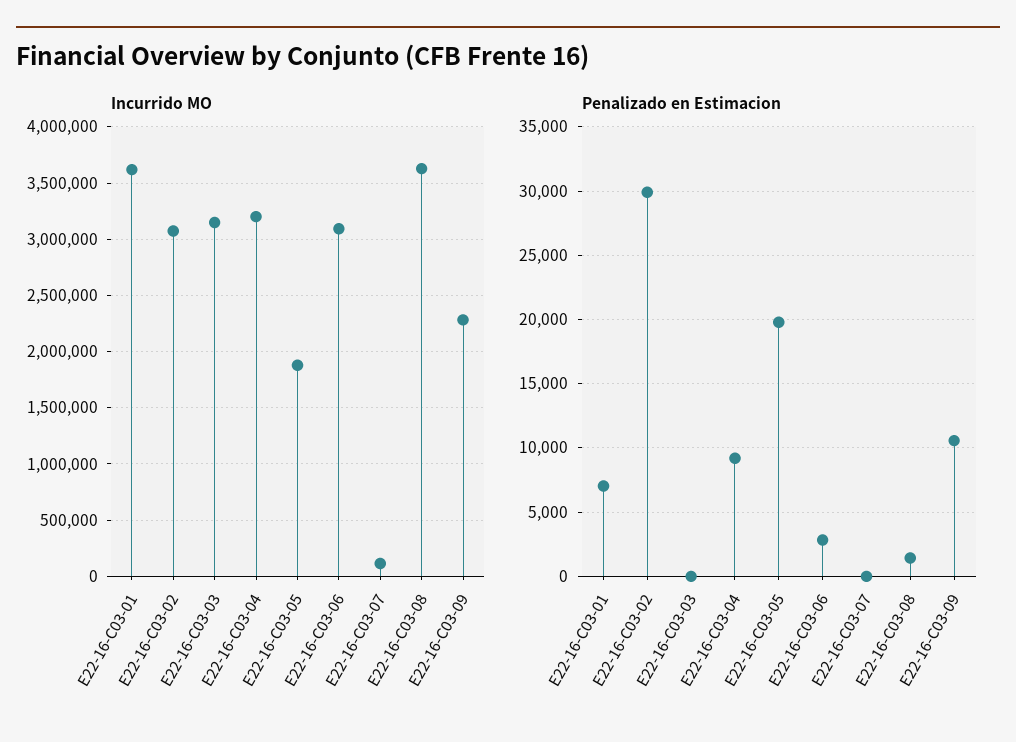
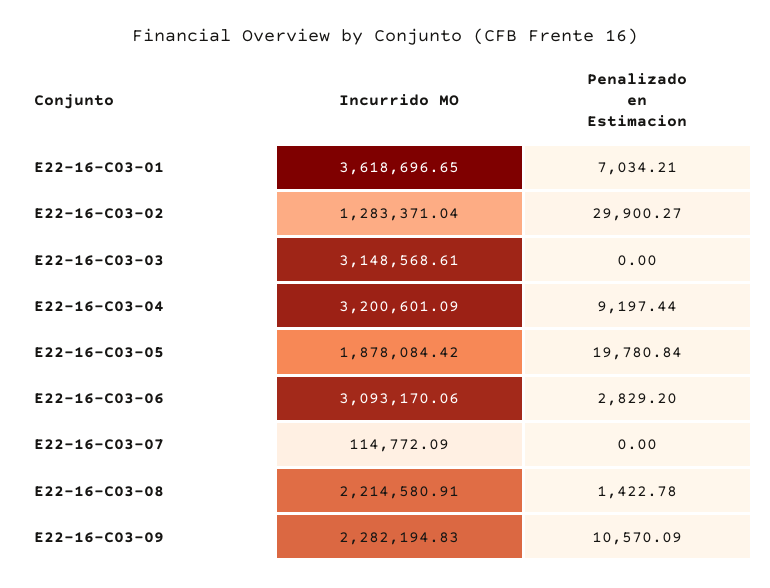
Incurrido MO, E22-16-C03-02: 3100000 -> 1283371.04
Incurrido MO, E22-16-C03-08: 3600000 -> 2214580.91

